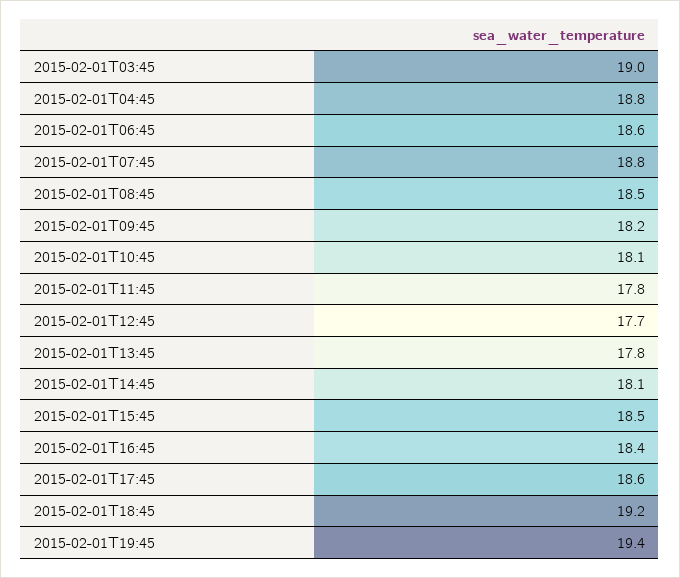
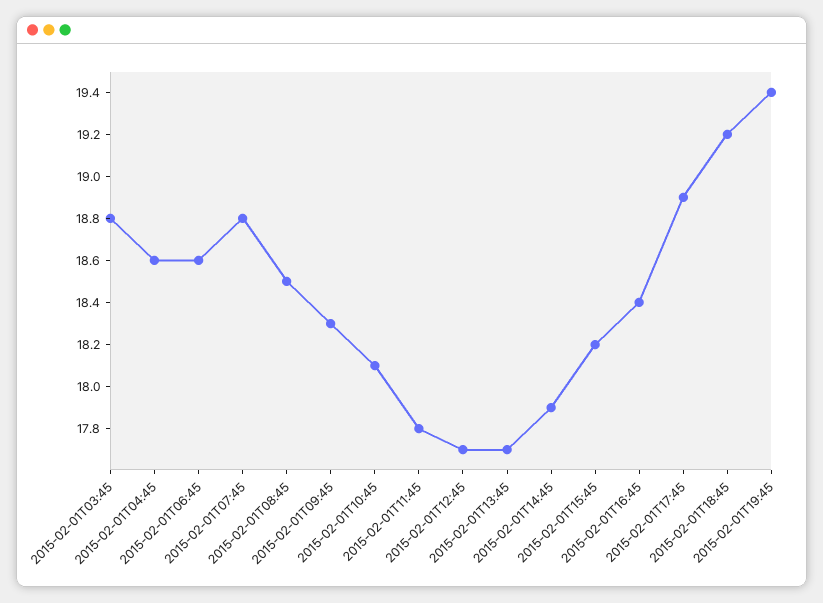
2015-02-01T03:45: 19 -> 18.8
2015-02-01T04:45: 18.8 -> 18.6
2015-02-01T09:45: 18.2 -> 18.3
2015-02-01T13:45: 17.8 -> 17.7
2015-02-01T14:45: 18.1 -> 17.9
2015-02-01T15:45: 18.5 -> 18.2
2015-02-01T17:45: 18.6 -> 18.9

